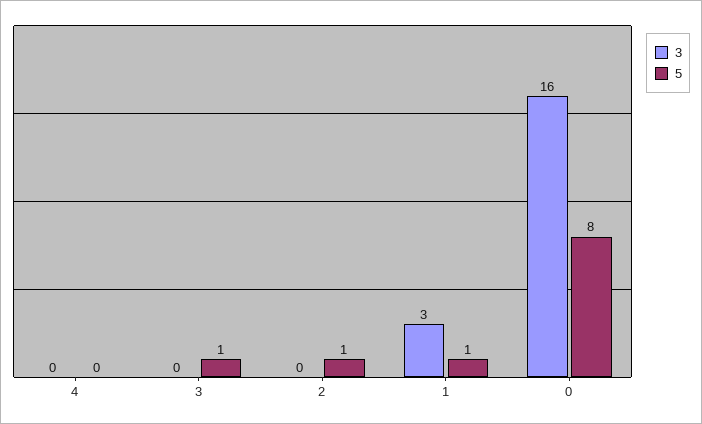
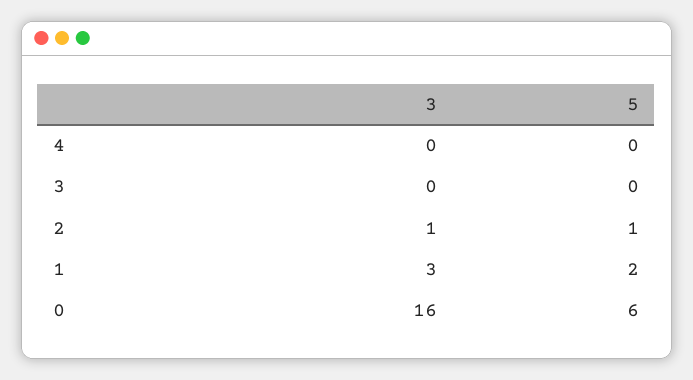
5, 3: 1 -> 0
3, 2: 0 -> 1
5, 1: 1 -> 2
5, 0: 8 -> 6

